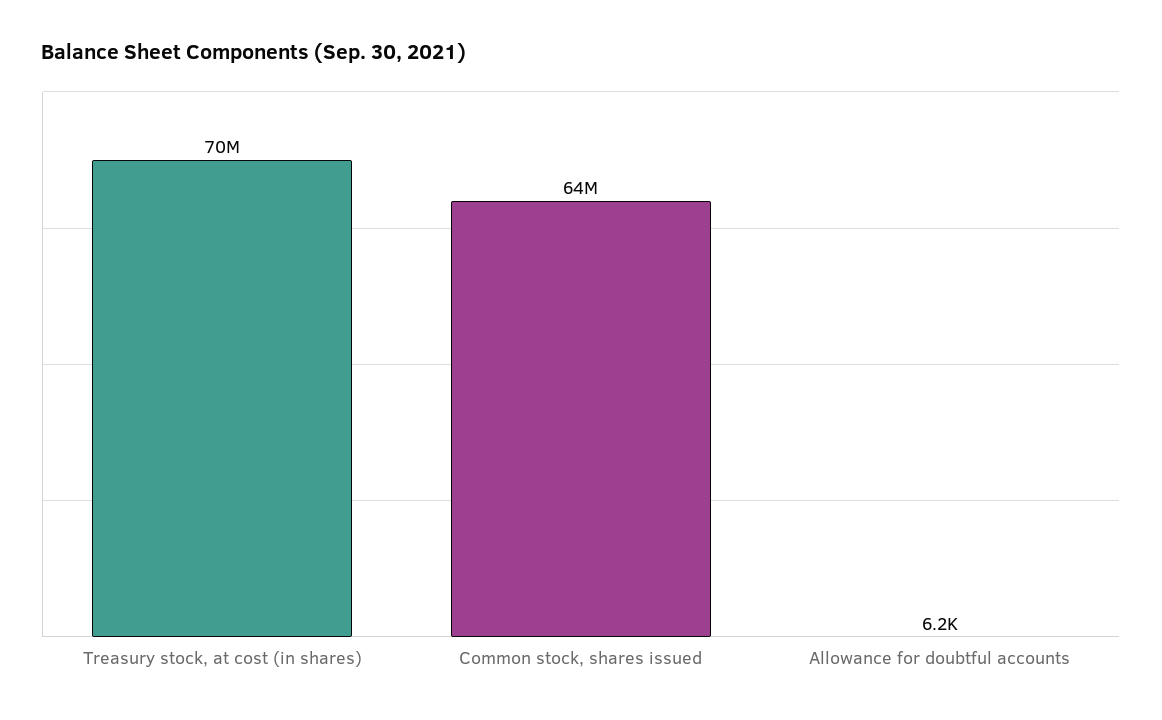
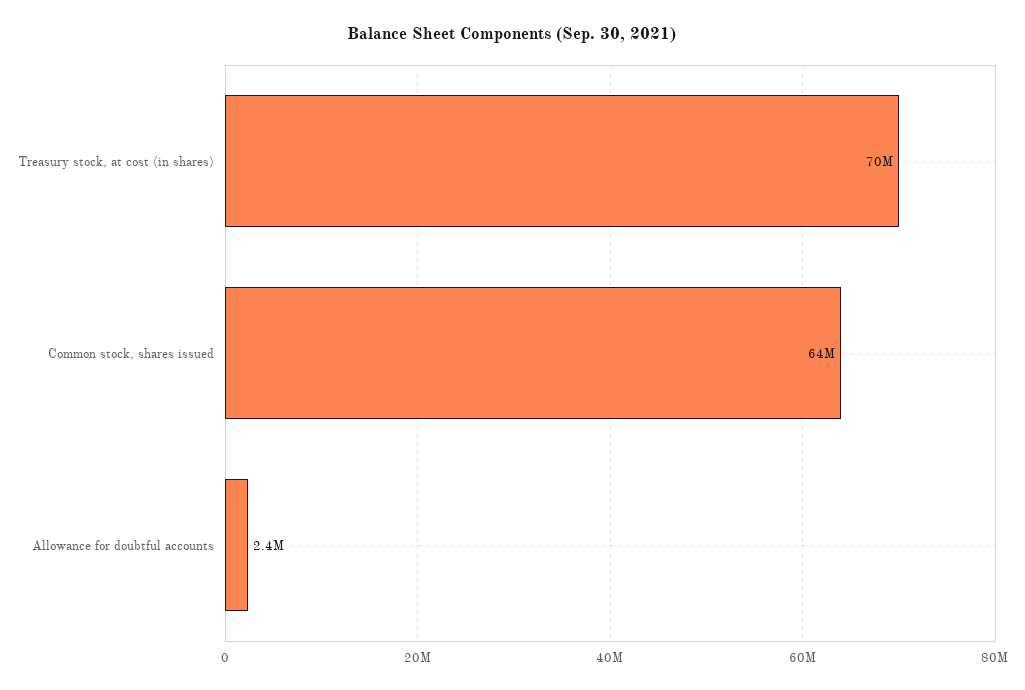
Allowance for doubtful accounts: 6200 -> 2400000

